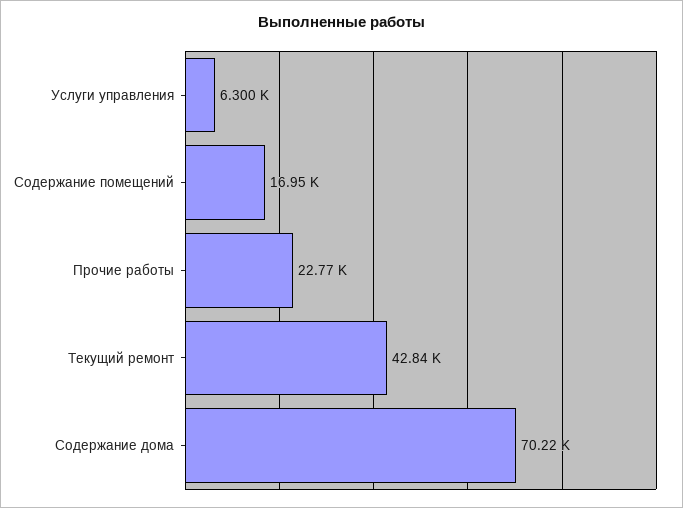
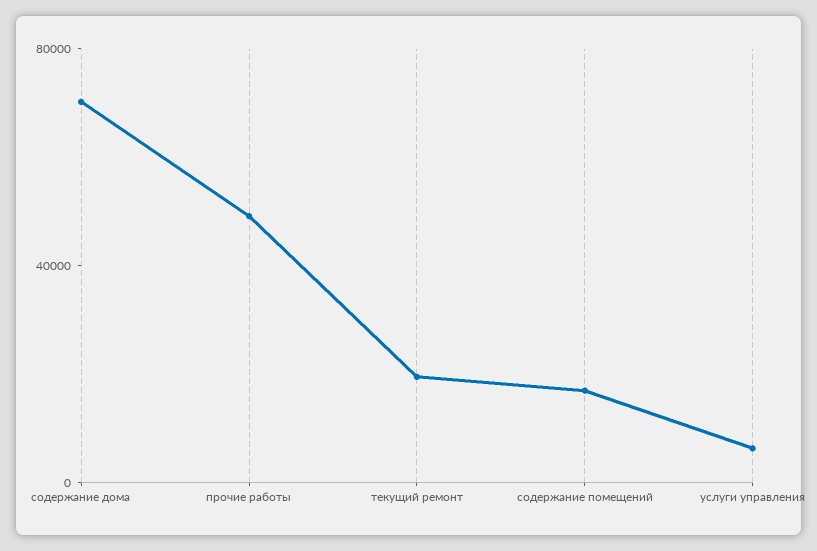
Прочие работы: 22770 -> 50000
Текущий ремонт: 42840 -> 20000

